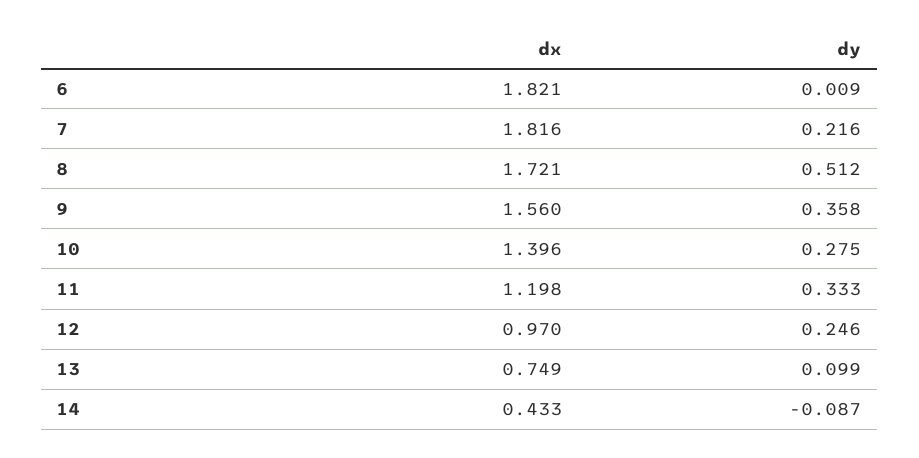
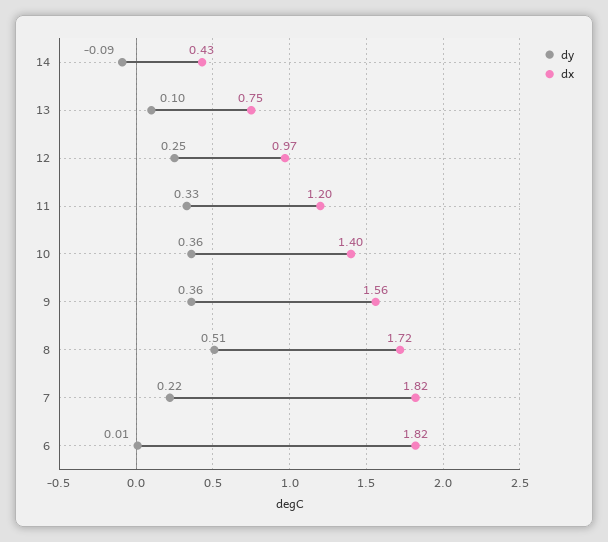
dy, 10: 0.275 -> 0.36

